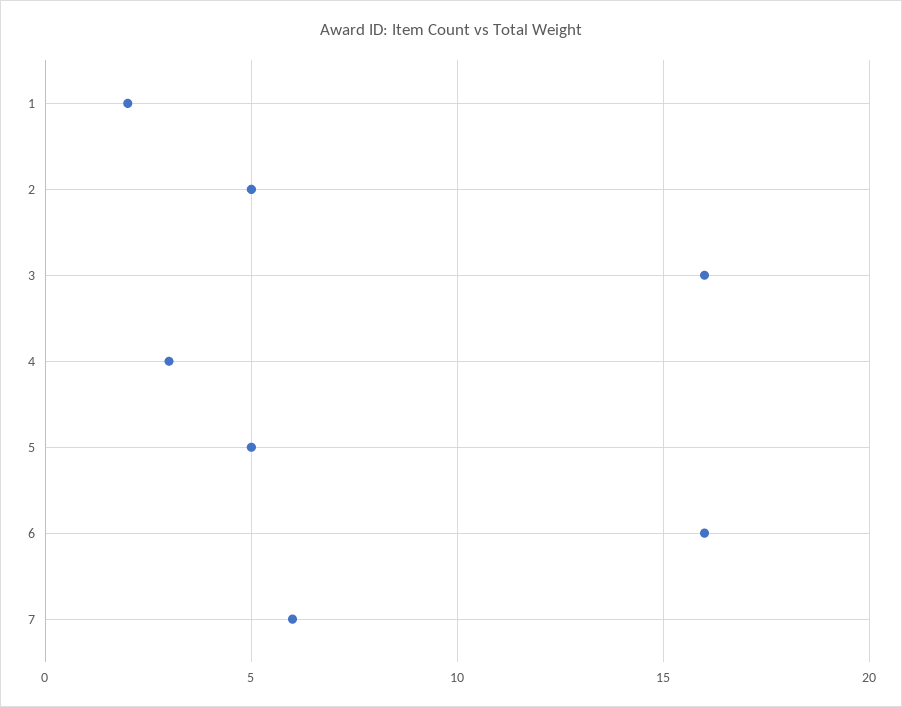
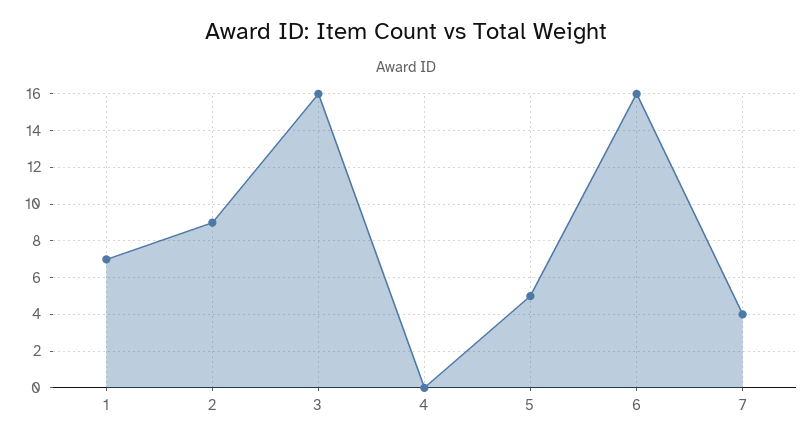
1: 2 -> 7
2: 5 -> 9
4: 3 -> 0
7: 6 -> 4

